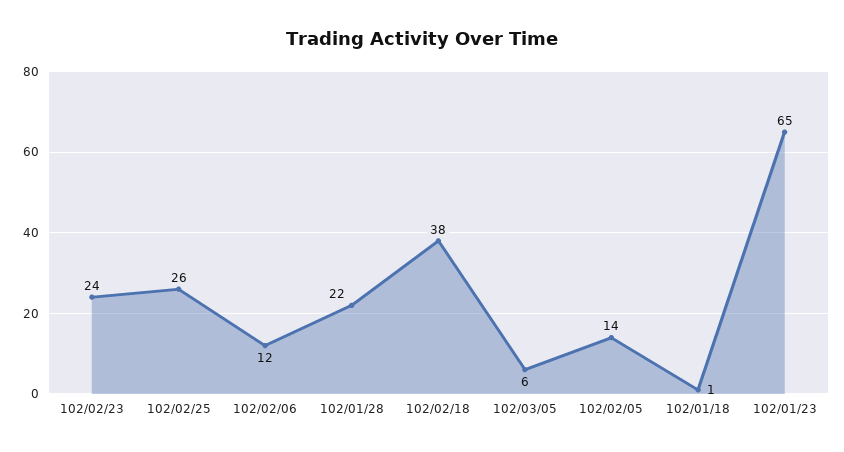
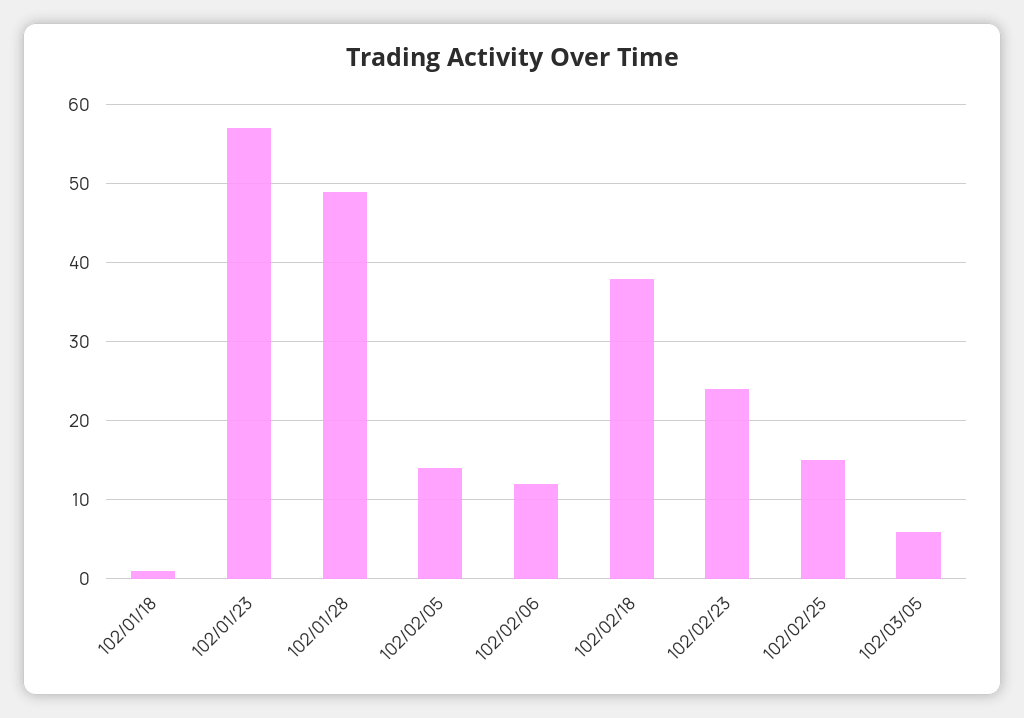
102/02/25: 26 -> 15
102/01/28: 22 -> 49
102/01/23: 65 -> 57

